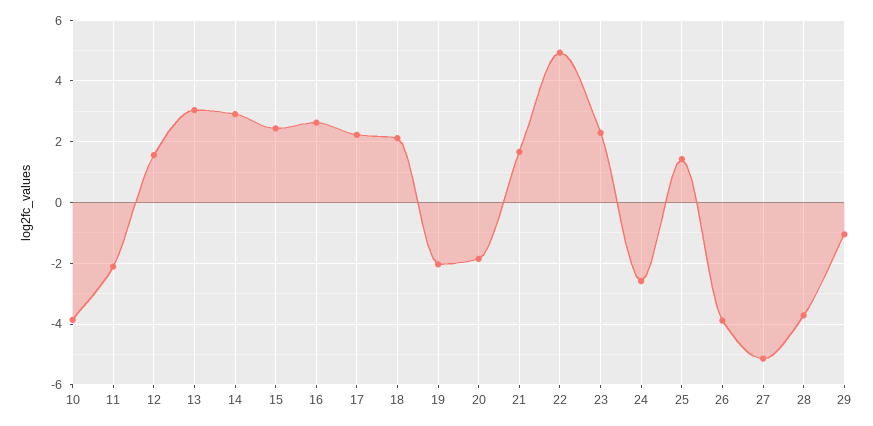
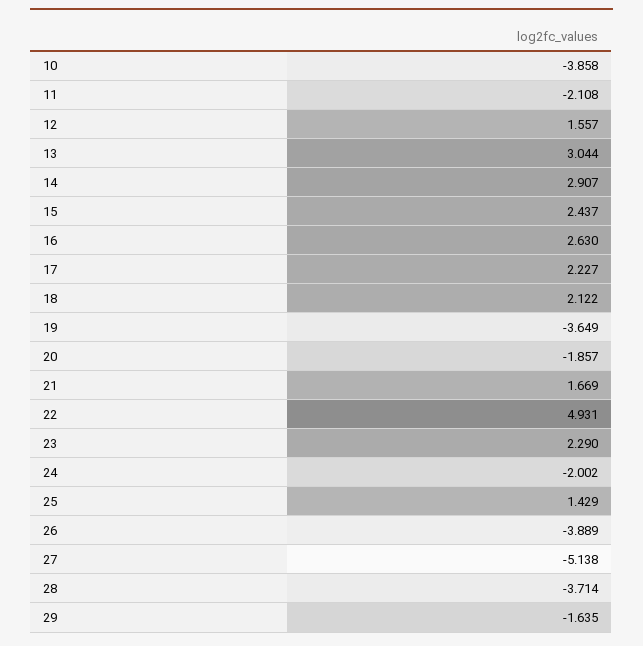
19: -2 -> -3.649
24: -2.6 -> -2.002
29: -1 -> -1.635

